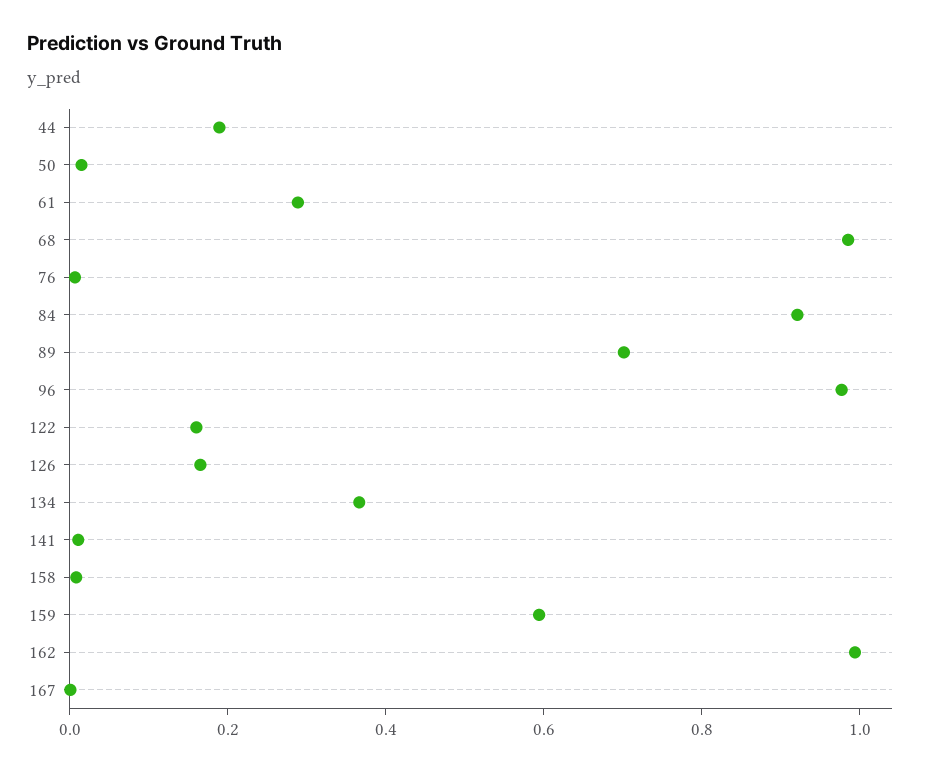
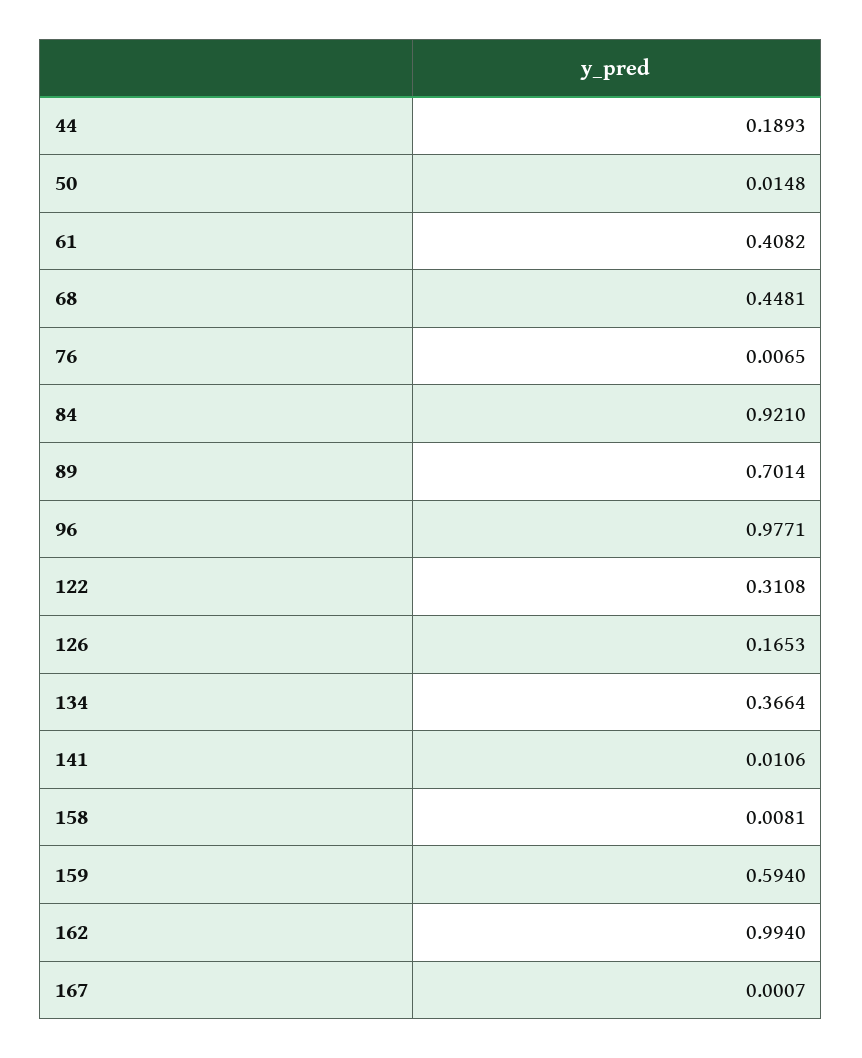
61: 0.3 -> 0.4082
68: 1 -> 0.4481
122: 0.15 -> 0.3108

